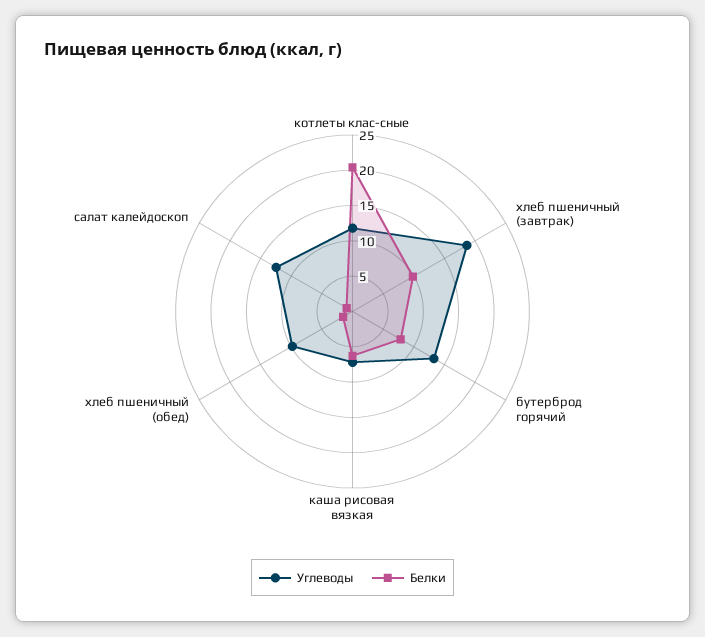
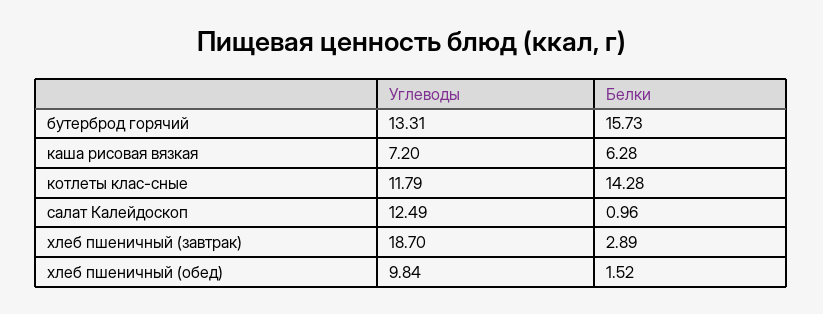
Белки, котлеты клас-сные: 20 -> 14.28
Белки, хлеб пшеничный (завтрак): 10 -> 2.89
Белки, бутерброд горячий: 7.5 -> 15.73

